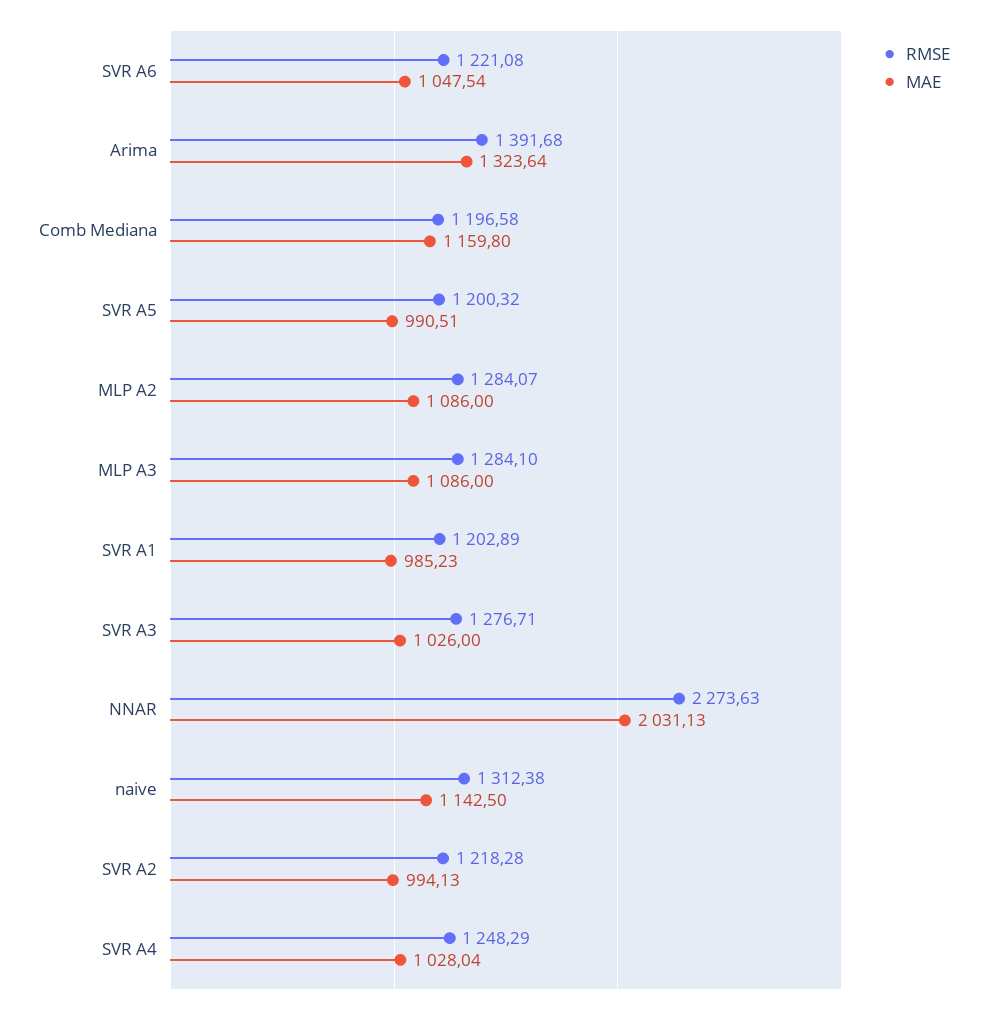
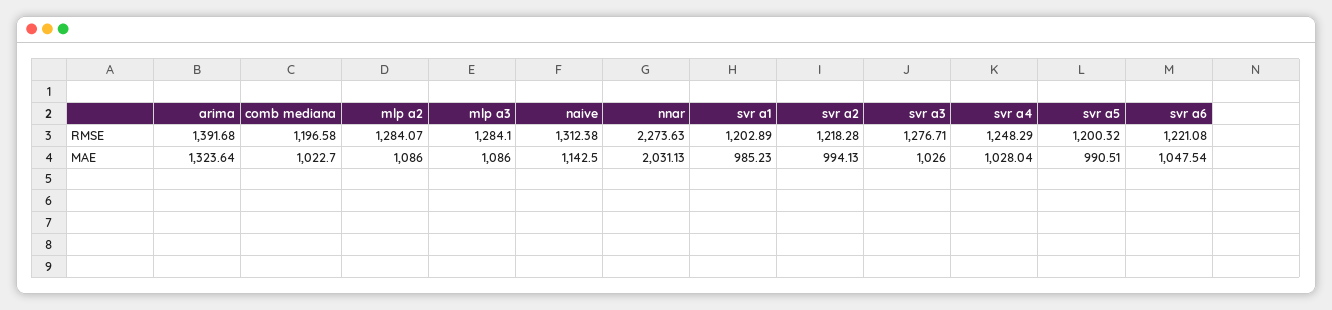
MAE, Comb Mediana: 1159.8 -> 1022.7

